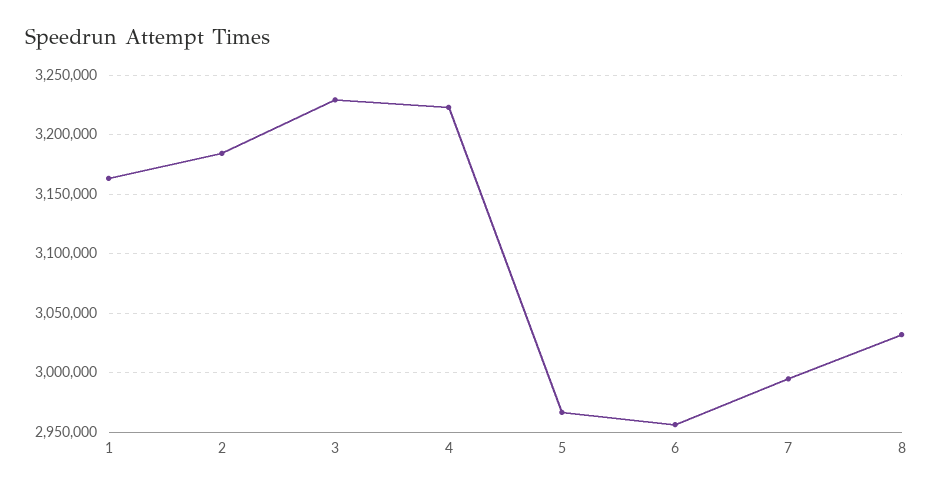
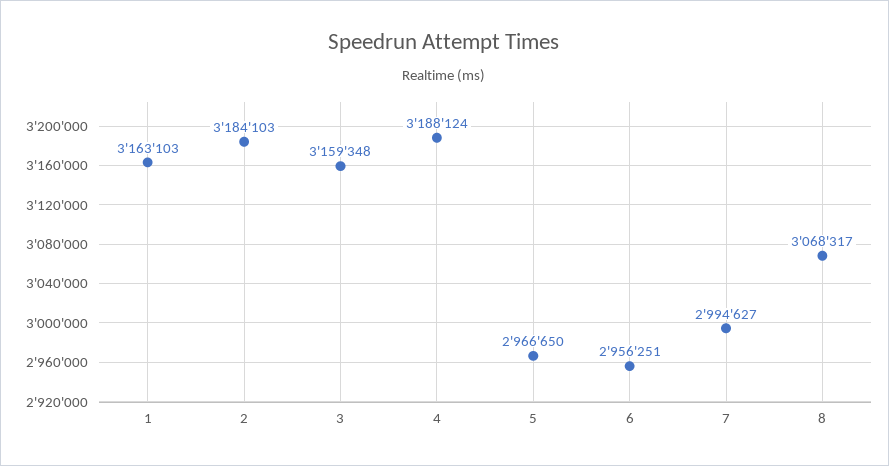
3: 3230000 -> 3159348
4: 3220000 -> 3188124
8: 3030000 -> 3068317

